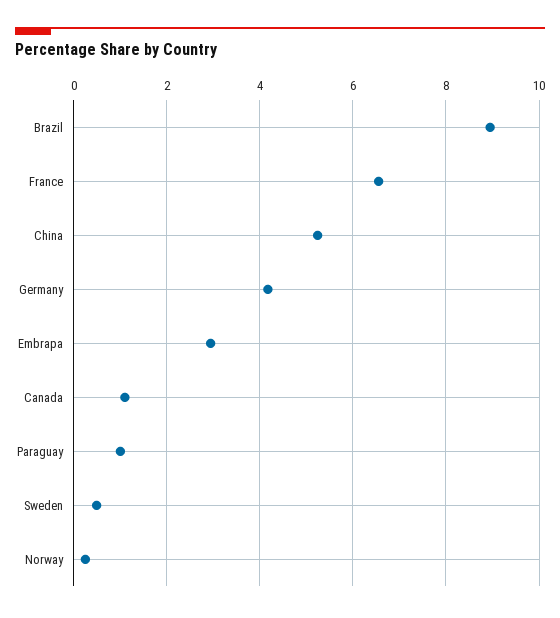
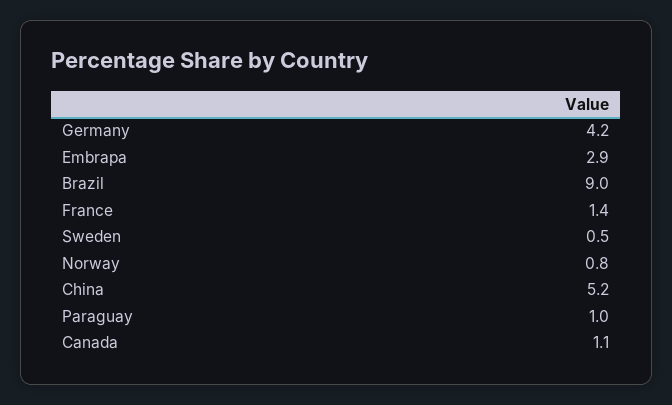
France: 6.6 -> 1.4
Norway: 0.2 -> 0.8

